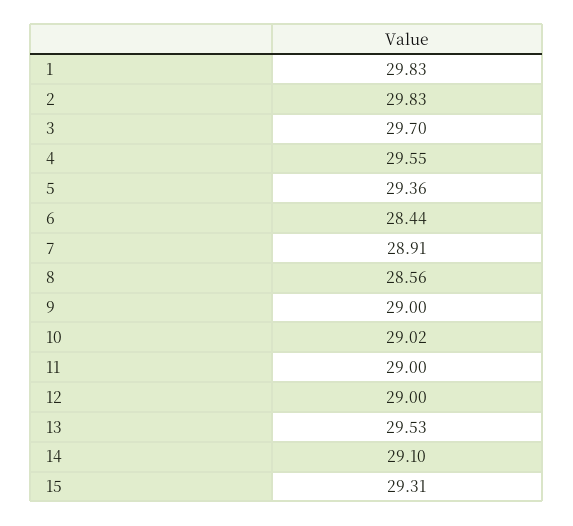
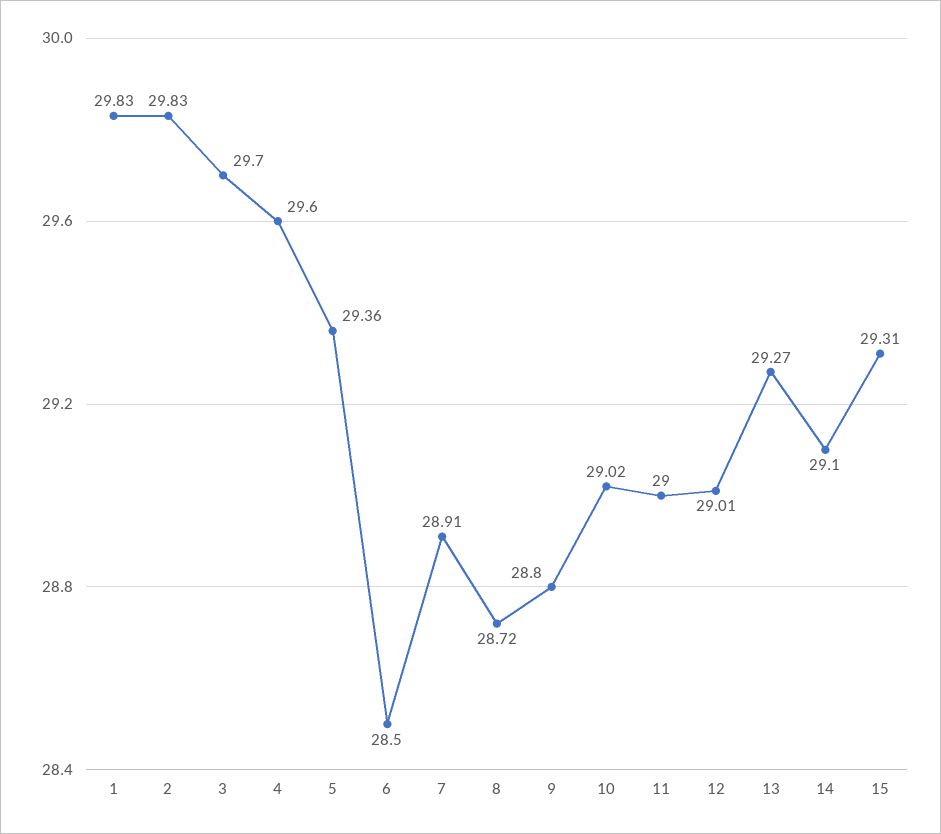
4: 29.55 -> 29.6
6: 28.44 -> 28.5
8: 28.56 -> 28.72
9: 29 -> 28.8
12: 29 -> 29.01
13: 29.53 -> 29.27

